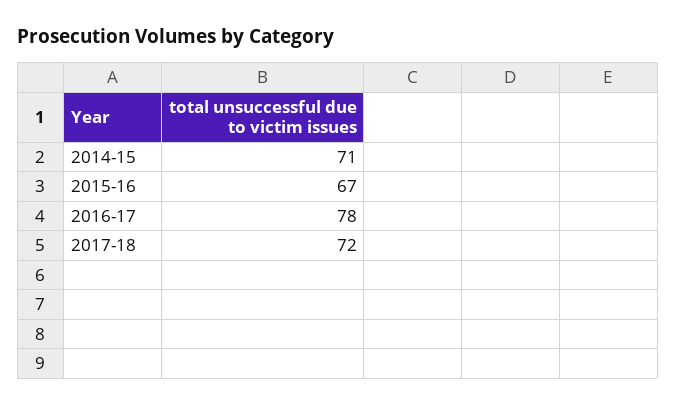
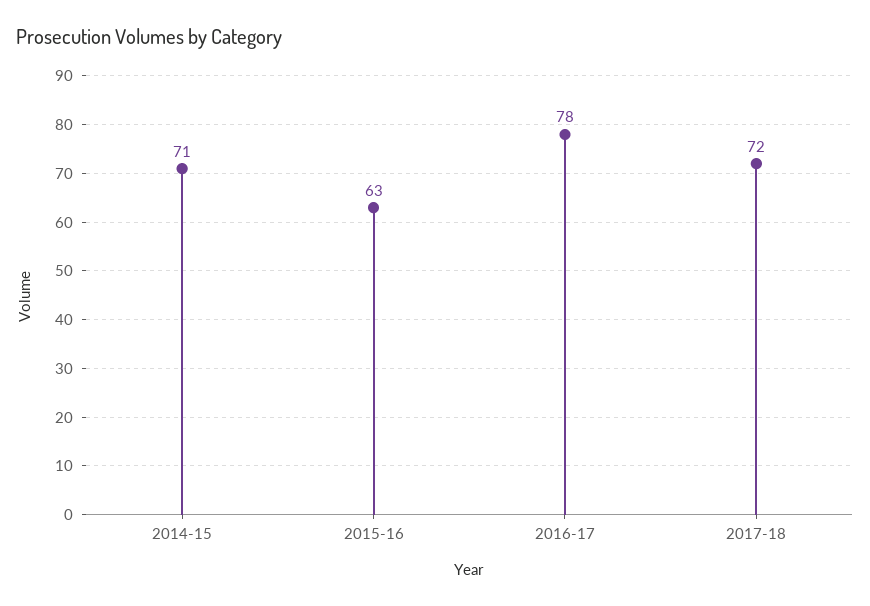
2015-16: 67 -> 63

